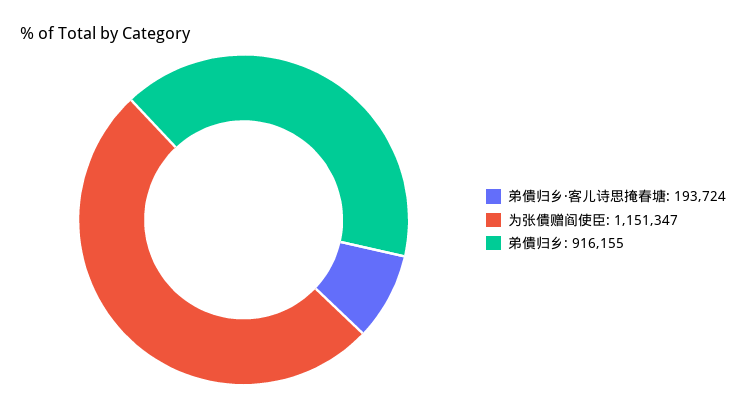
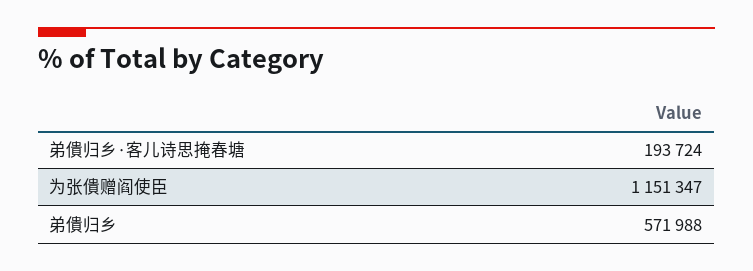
弟僓归乡: 916155 -> 571988

